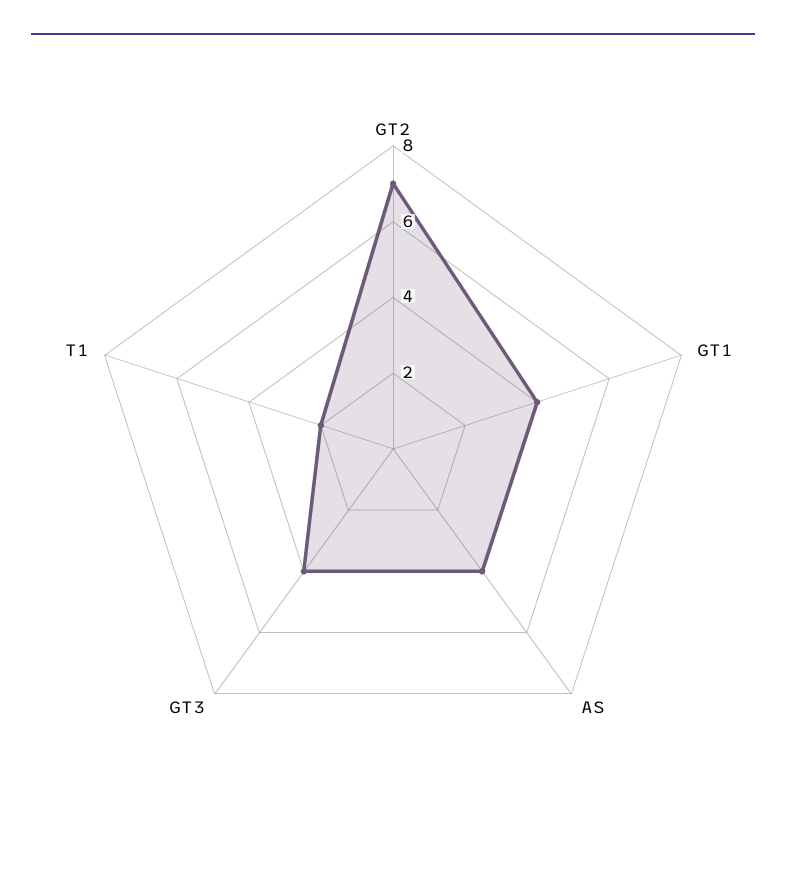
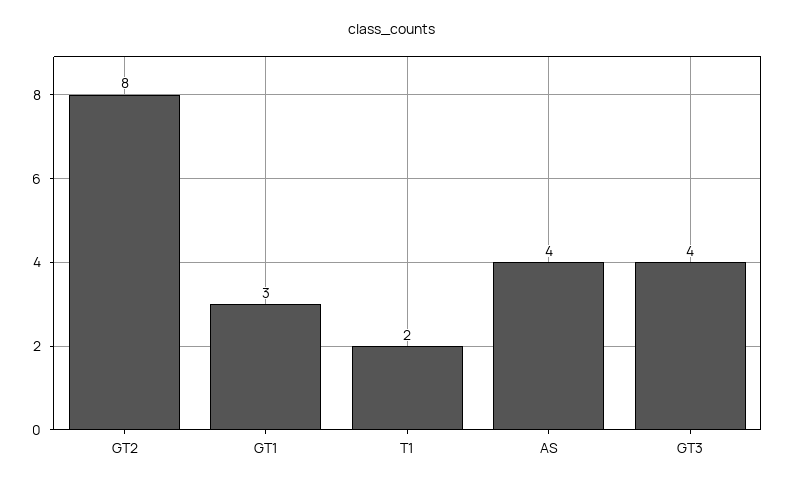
GT2: 7 -> 8
GT1: 4 -> 3

